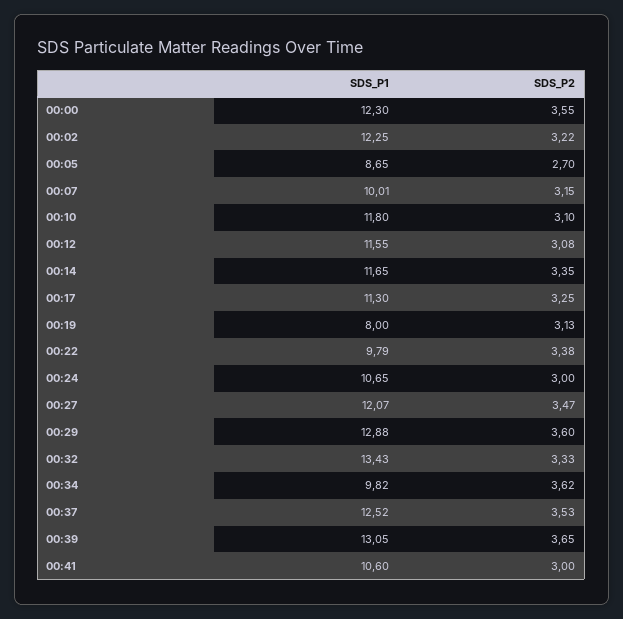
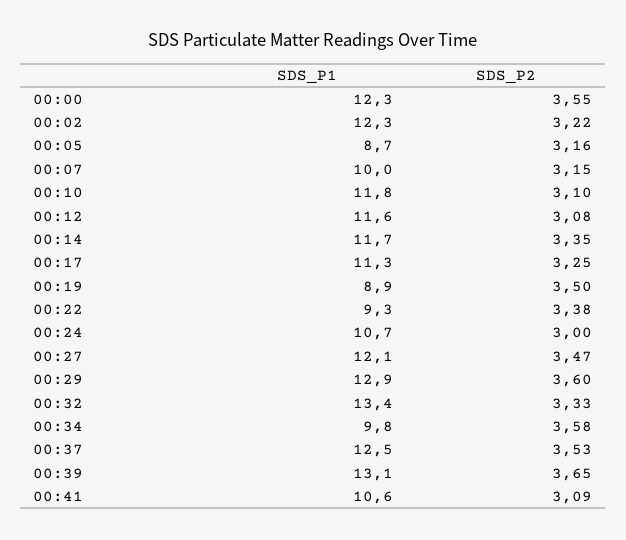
SDS_P2, 00:05: 2.7 -> 3.16
SDS_P1, 00:19: 8 -> 8.9
SDS_P2, 00:19: 3.13 -> 3.5
SDS_P1, 00:22: 9.79 -> 9.3
SDS_P2, 00:34: 3.62 -> 3.58
SDS_P2, 00:41: 3 -> 3.09

